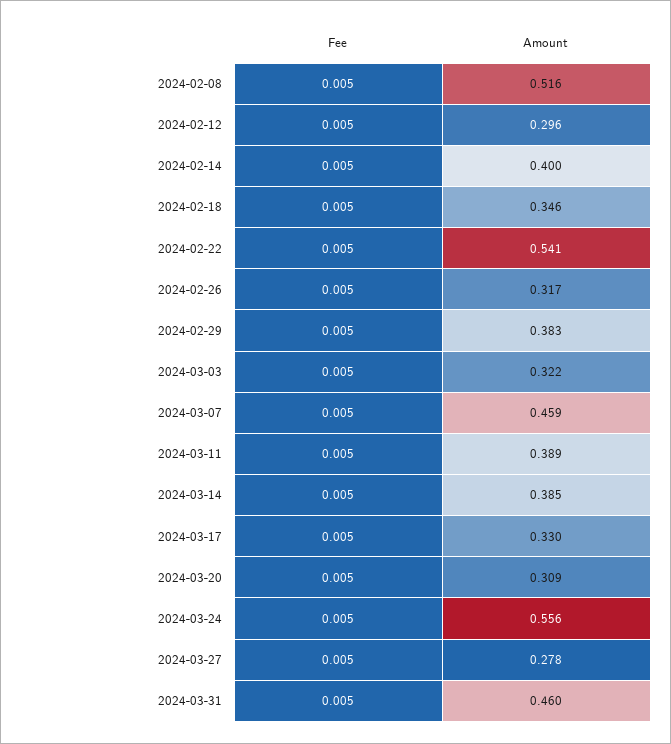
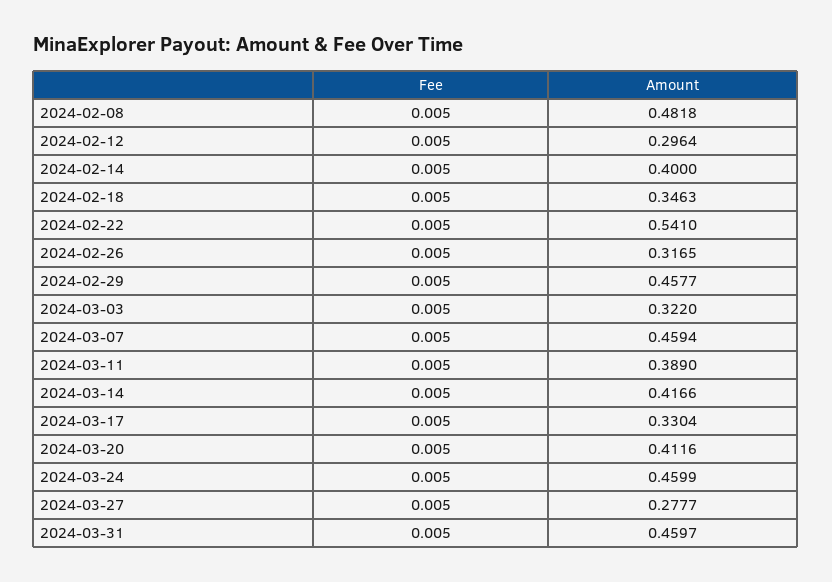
Amount, 2024-02-08: 0.516 -> 0.4818
Amount, 2024-02-29: 0.383 -> 0.4577
Amount, 2024-03-14: 0.385 -> 0.4166
Amount, 2024-03-20: 0.309 -> 0.4116
Amount, 2024-03-24: 0.556 -> 0.4599

